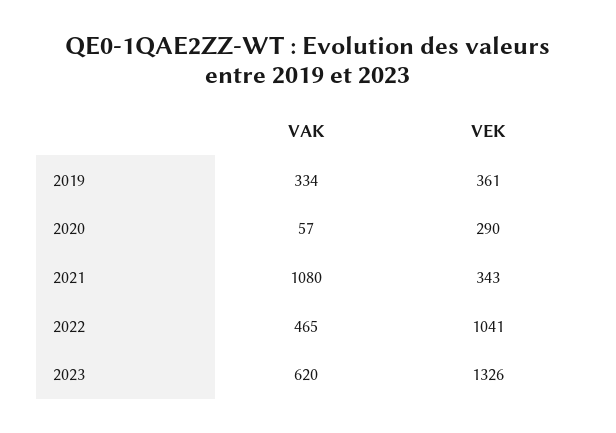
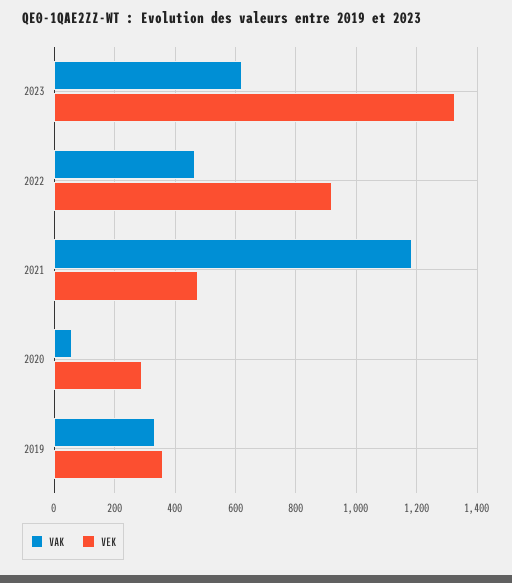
VAK, 2021: 1080 -> 1180
VEK, 2021: 343 -> 480
VEK, 2022: 1041 -> 920

